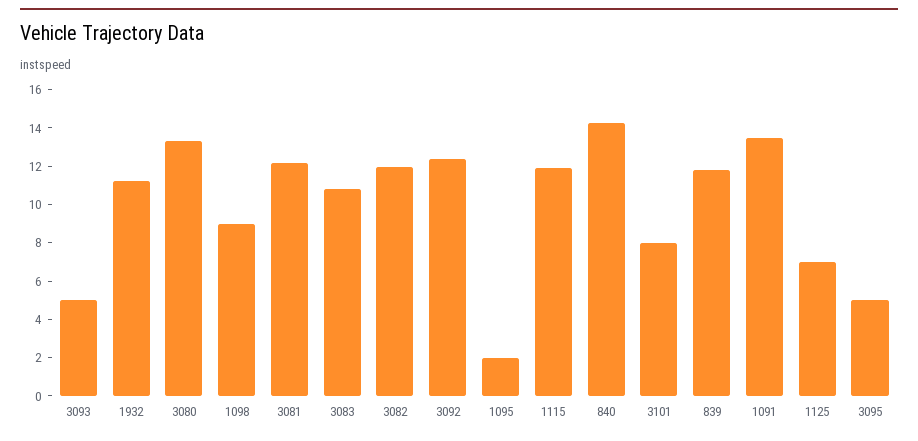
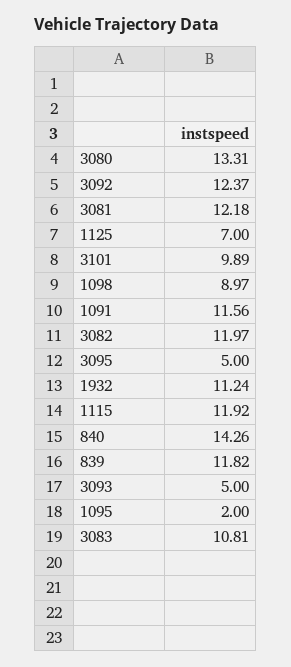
3101: 8 -> 9.89
1091: 13.5 -> 11.56

